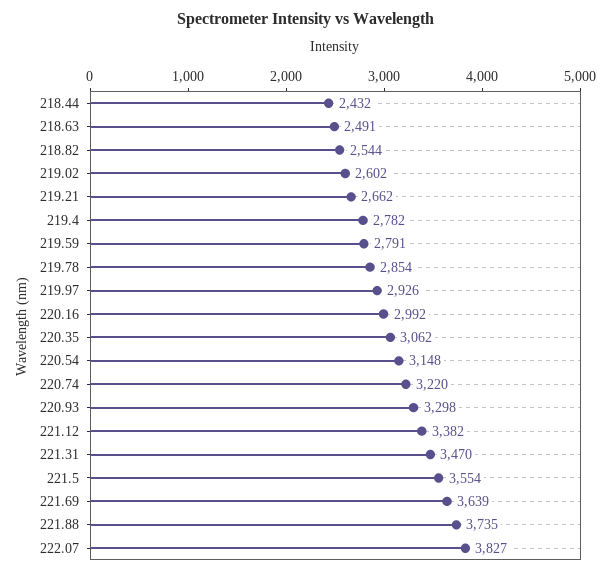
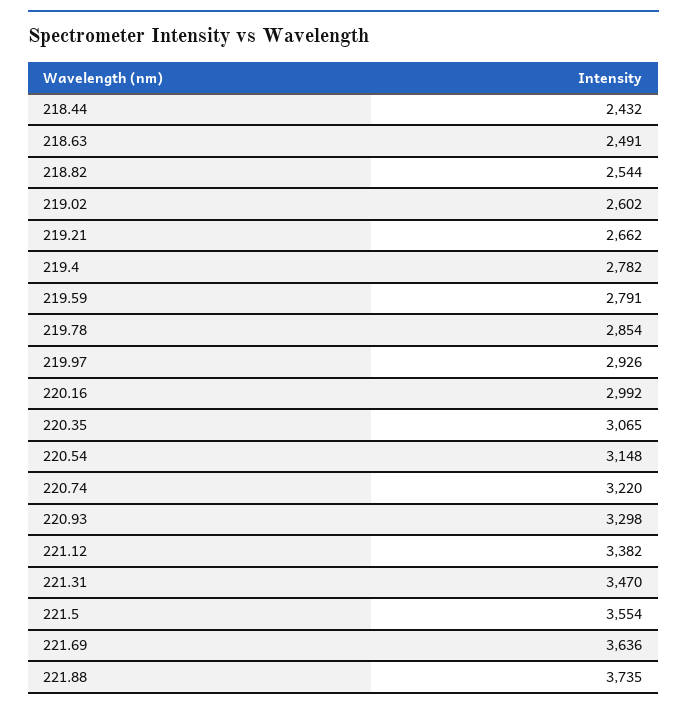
220.35: 3062 -> 3065
221.69: 3639 -> 3636
222.07: 3827 -> none

